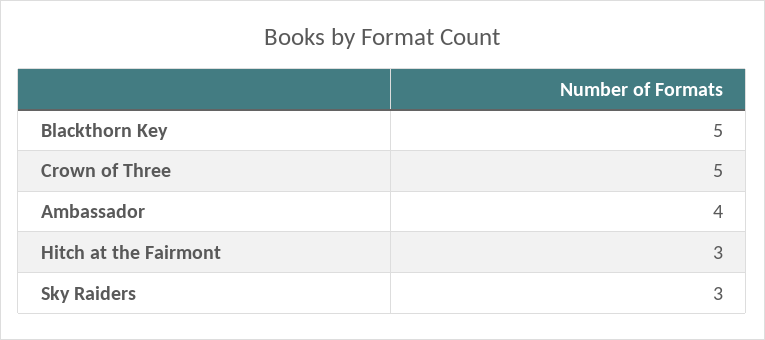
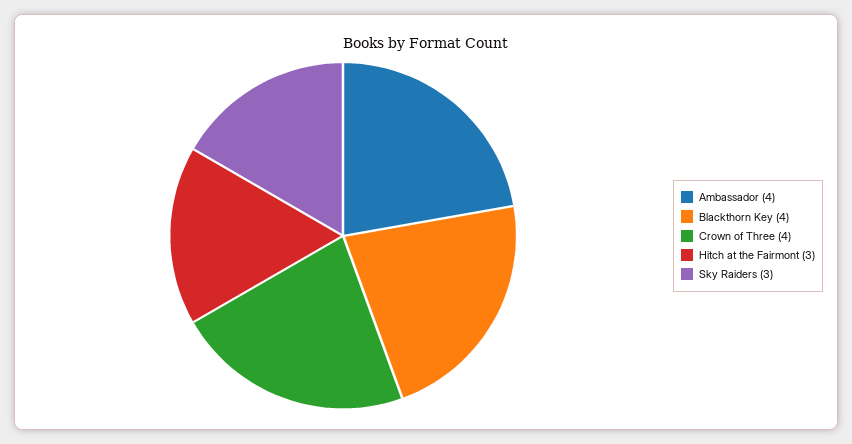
Blackthorn Key: 5 -> 4
Crown of Three: 5 -> 4

